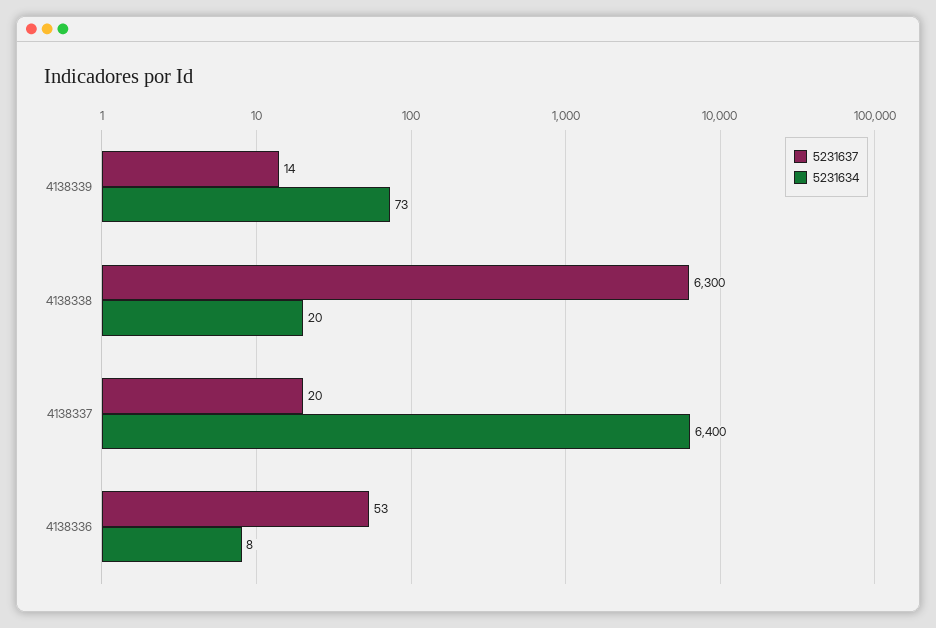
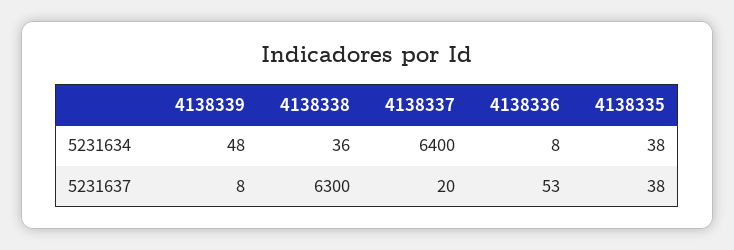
5231637, 4138339: 14 -> 8
5231634, 4138339: 73 -> 48
5231634, 4138338: 20 -> 36
5231634, 4138335: none -> 38
5231637, 4138335: none -> 38

